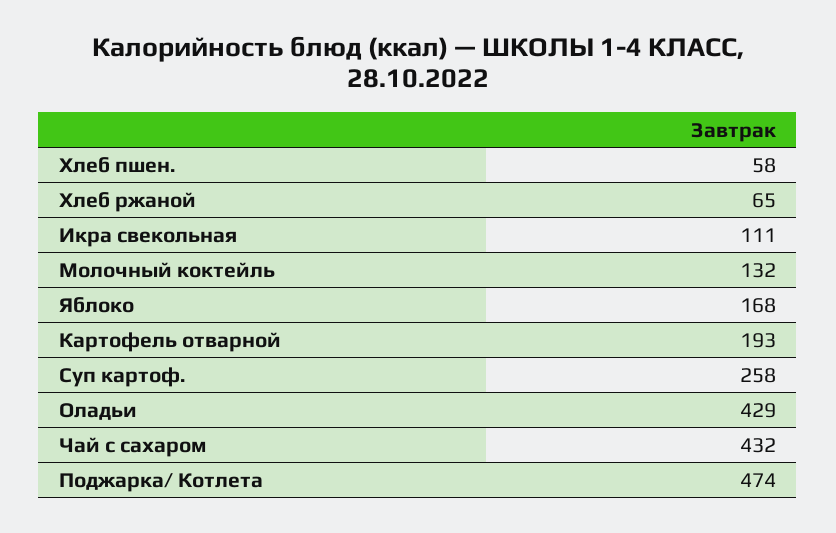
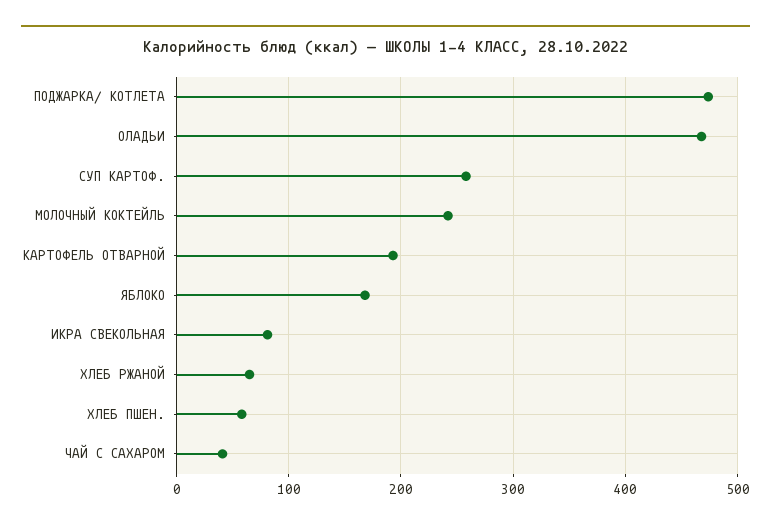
Икра свекольная: 111 -> 80
Молочный коктейль: 132 -> 240
Оладьи: 429 -> 470
Чай с сахаром: 432 -> 40

